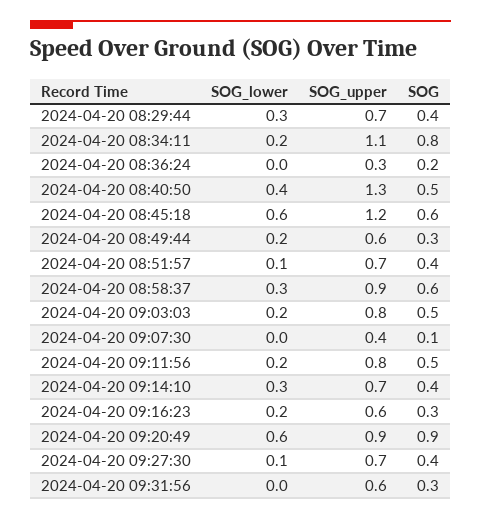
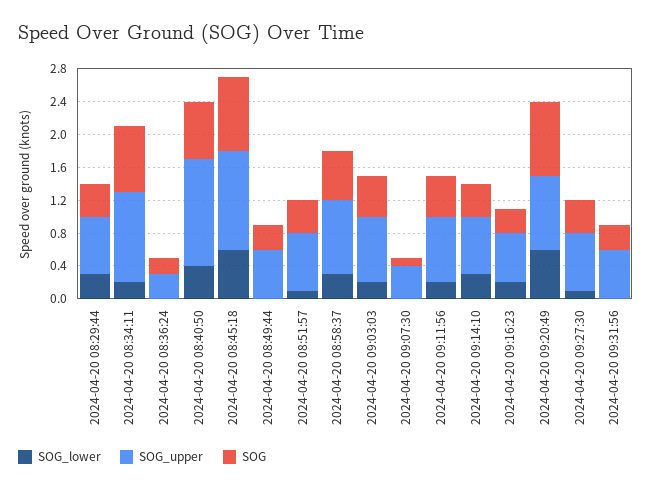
SOG, 2024-04-20 08:40:50: 0.5 -> 0.7
SOG, 2024-04-20 08:45:18: 0.6 -> 0.9
SOG_lower, 2024-04-20 08:49:44: 0.2 -> 0

